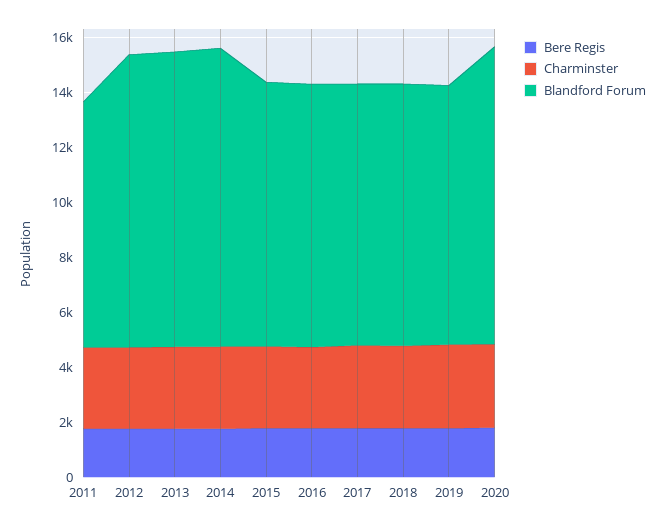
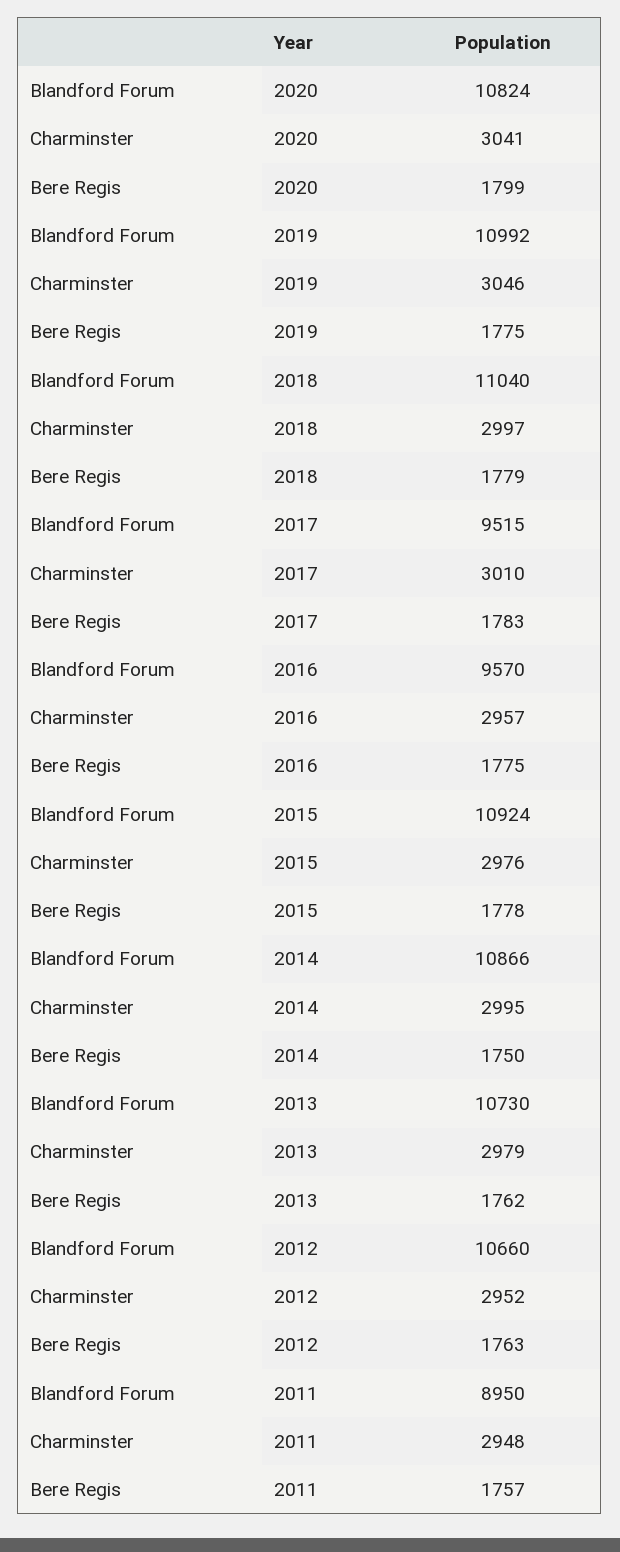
Blandford Forum, 2015: 9500 -> 10924
Blandford Forum, 2018: 9500 -> 11040
Blandford Forum, 2019: 9500 -> 10992

